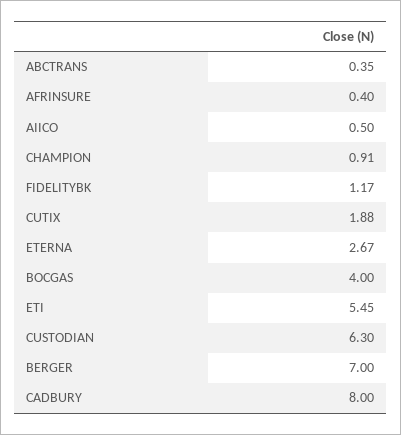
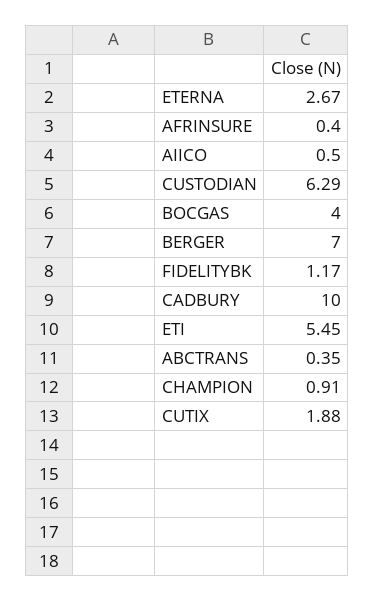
CUSTODIAN: 6.3 -> 6.29
CADBURY: 8 -> 10

